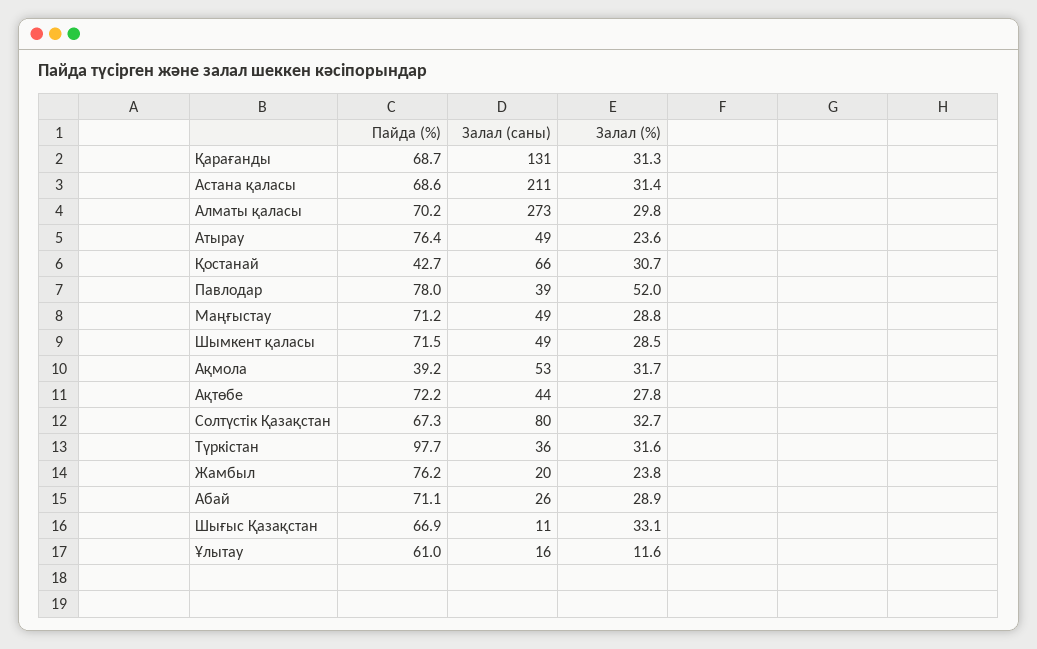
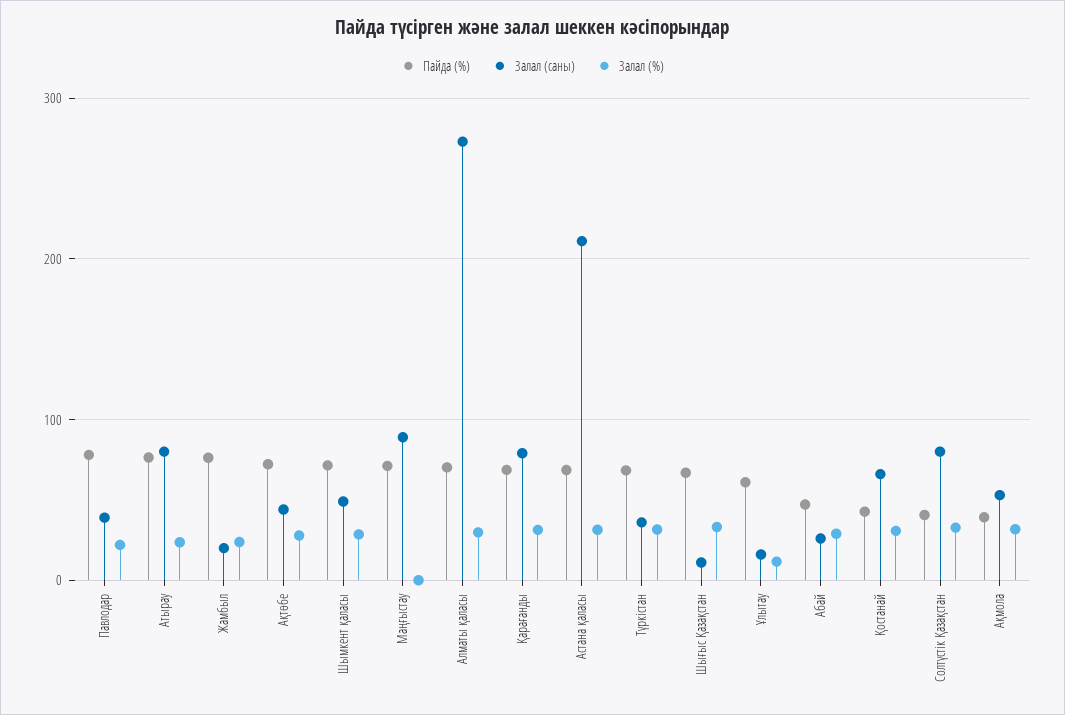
Залал (саны), Қарағанды: 131 -> 80
Залал (саны), Атырау: 49 -> 80
Залал (%), Павлодар: 52 -> 20
Залал (саны), Маңғыстау: 49 -> 90
Залал (%), Маңғыстау: 28.8 -> 0
Пайда (%), Солтүстік Қазақстан: 67.3 -> 40
Пайда (%), Түркістан: 97.7 -> 70
Пайда (%), Абай: 71.1 -> 50

